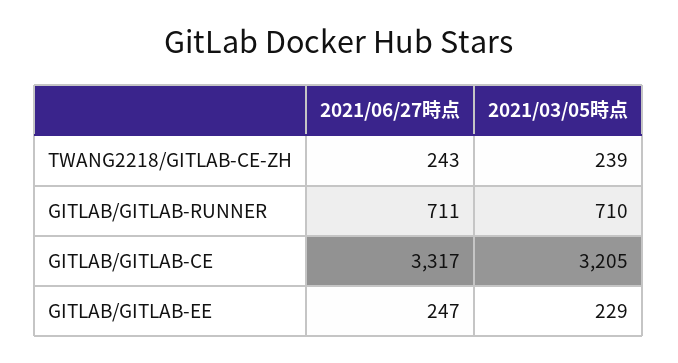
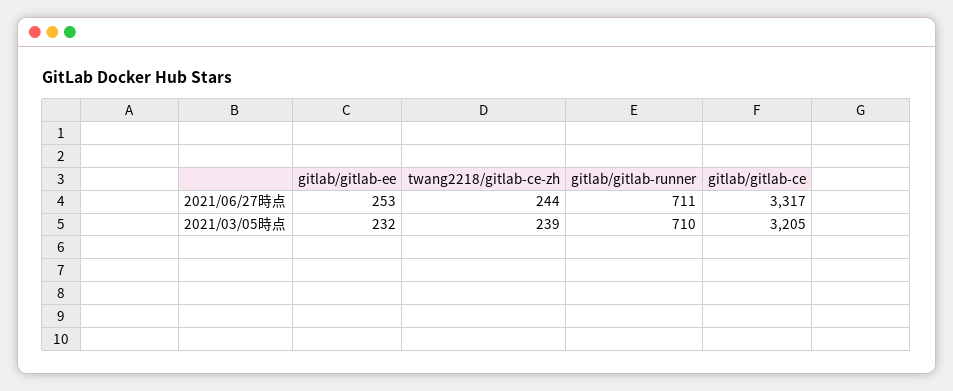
2021/06/27時点, TWANG2218/GITLAB-CE-ZH: 243 -> 244
2021/06/27時点, GITLAB/GITLAB-EE: 247 -> 253
2021/03/05時点, GITLAB/GITLAB-EE: 229 -> 232

